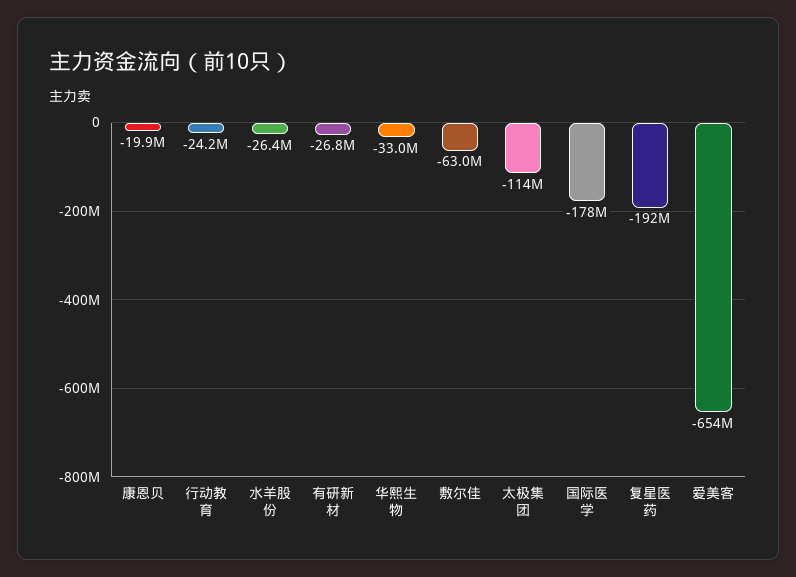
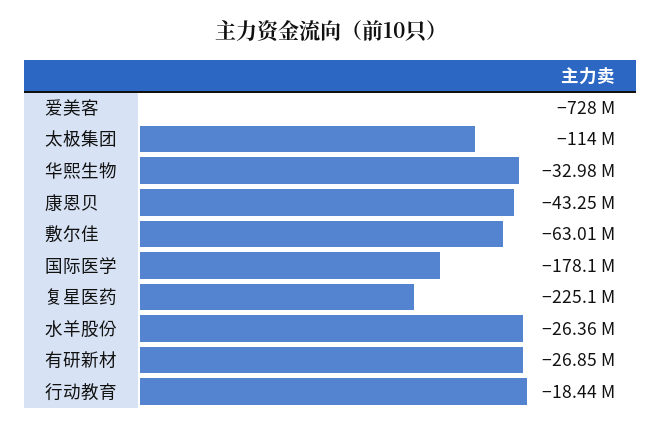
康恩贝: -19900000 -> -43250000
行动教育: -24200000 -> -18440000
复星医药: -192000000 -> -225100000
爱美客: -654000000 -> -728000000

